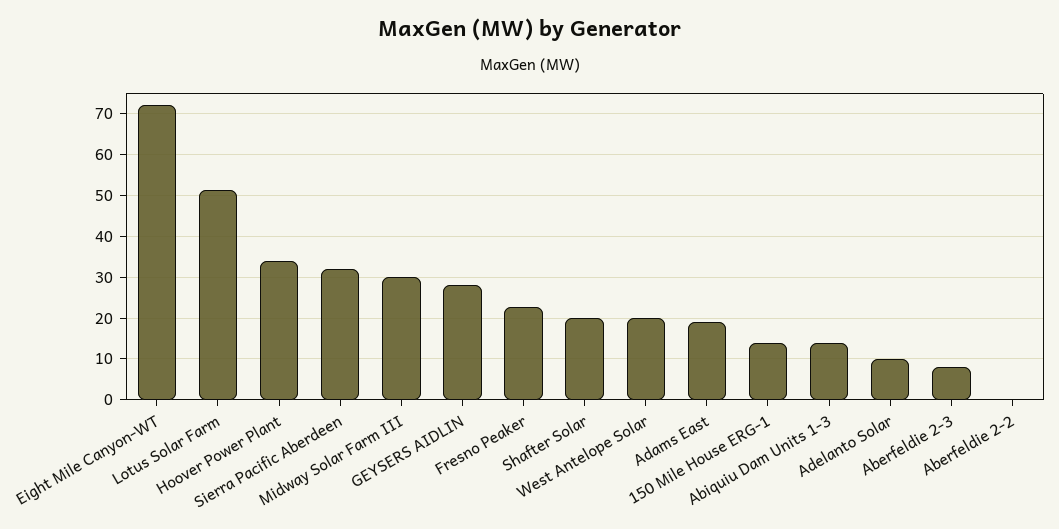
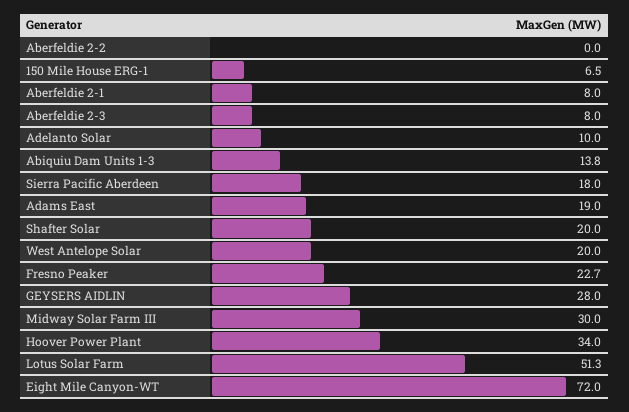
Sierra Pacific Aberdeen: 32 -> 18
150 Mile House ERG-1: 14 -> 6.5
Aberfeldie 2-1: none -> 8

